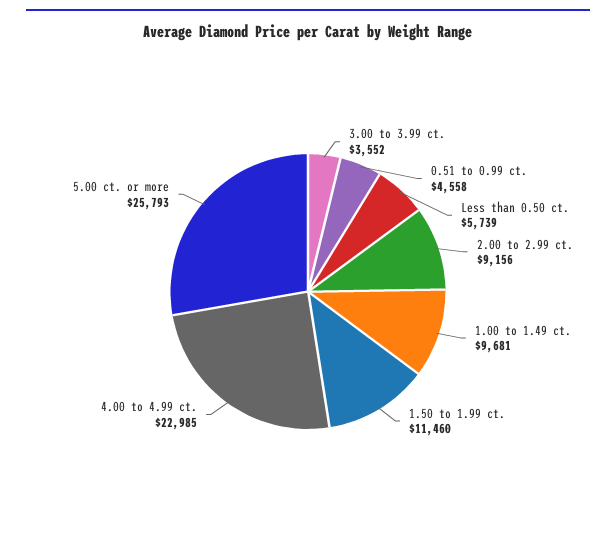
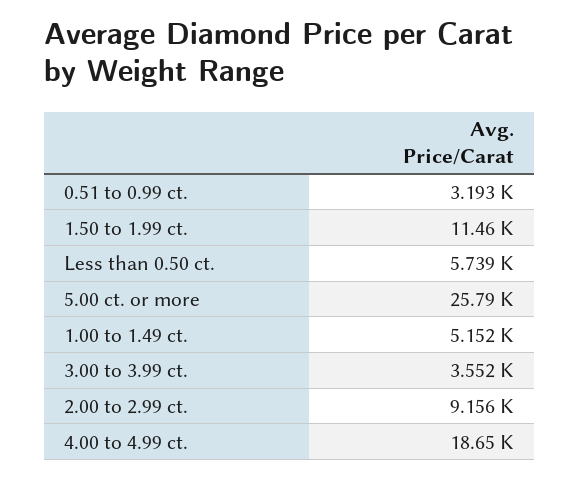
0.51 to 0.99 ct.: 4558 -> 3193
1.00 to 1.49 ct.: 9681 -> 5152
4.00 to 4.99 ct.: 22985 -> 18650

